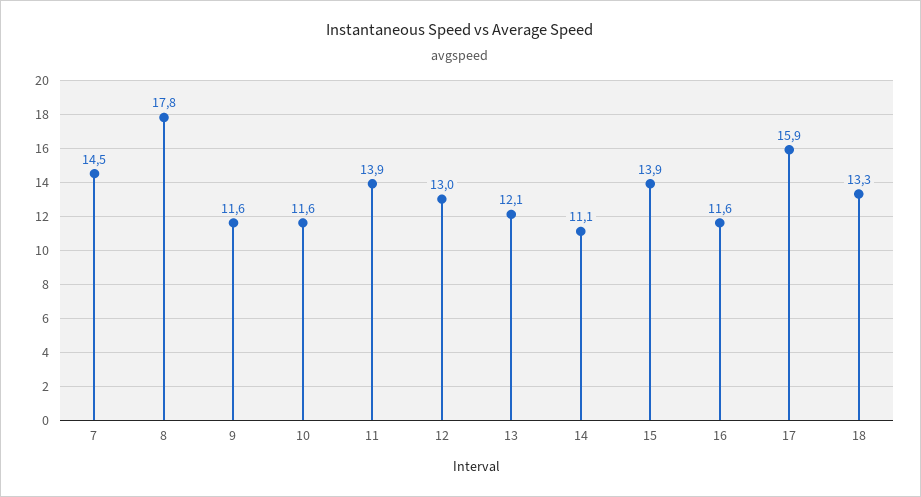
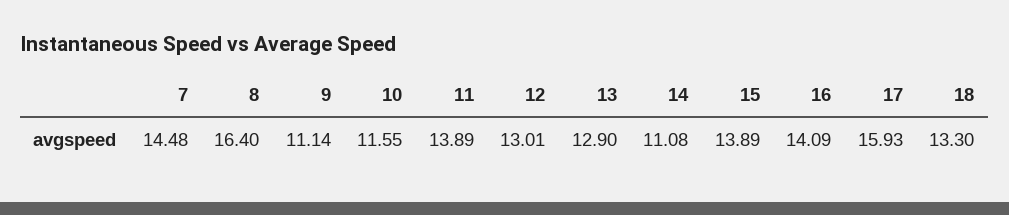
8: 17.8 -> 16.4
9: 11.6 -> 11.14
13: 12.1 -> 12.9
16: 11.6 -> 14.09

